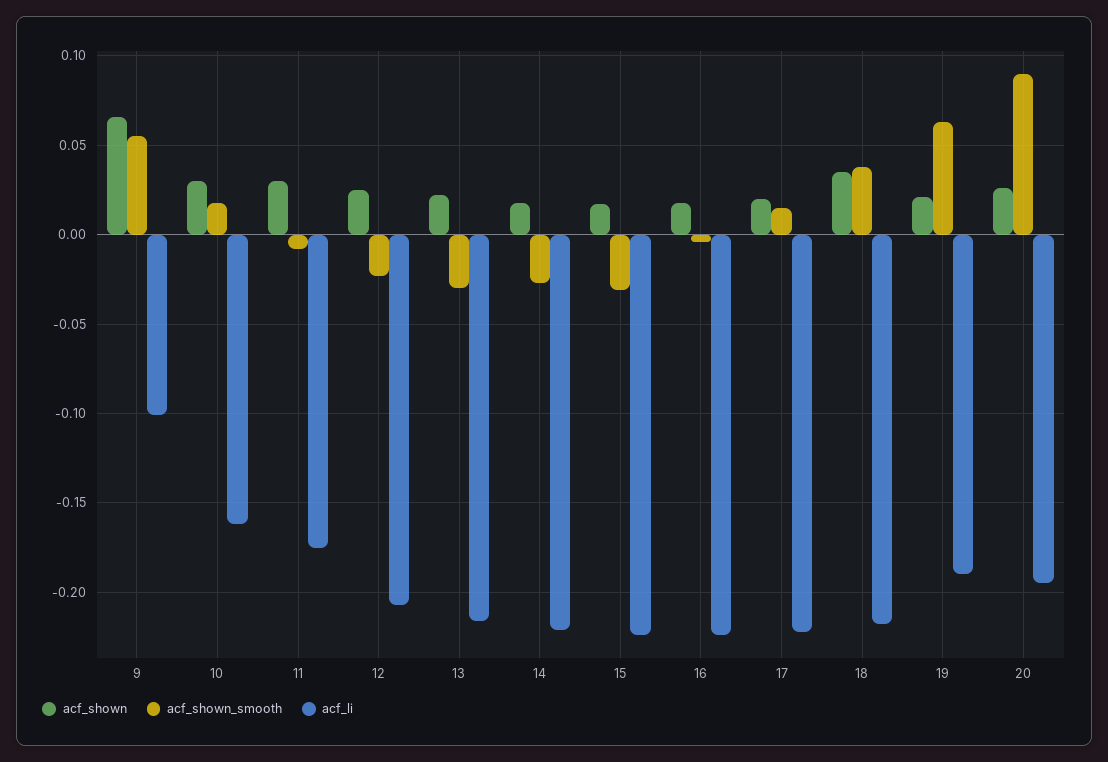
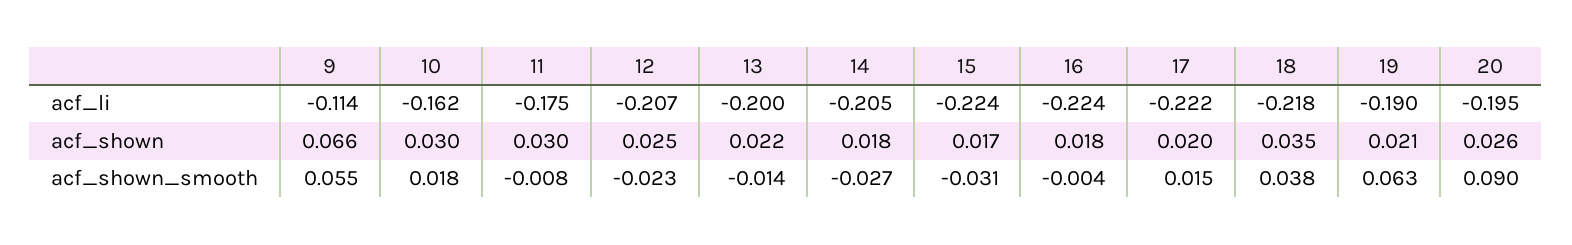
acf_li, 9: -0.1 -> -0.114
acf_shown_smooth, 13: -0.03 -> -0.014
acf_li, 13: -0.215 -> -0.2
acf_li, 14: -0.22 -> -0.205

